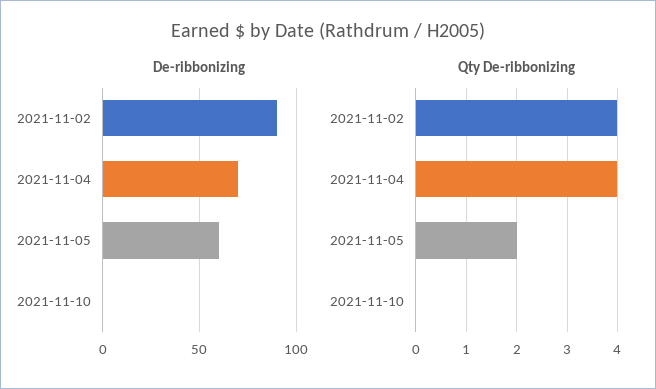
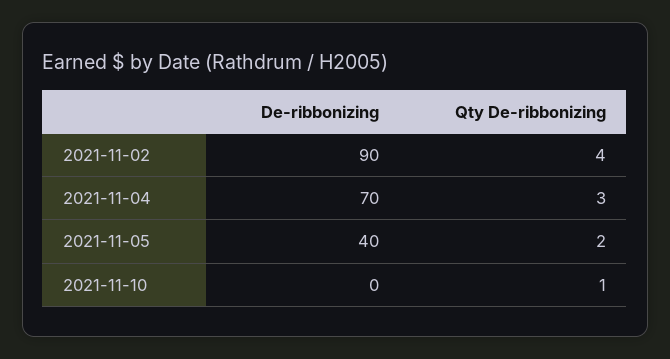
De-ribbonizing, 2021-11-05: 60 -> 40
Qty De-ribbonizing, 2021-11-04: 4 -> 3
Qty De-ribbonizing, 2021-11-10: 0 -> 1

